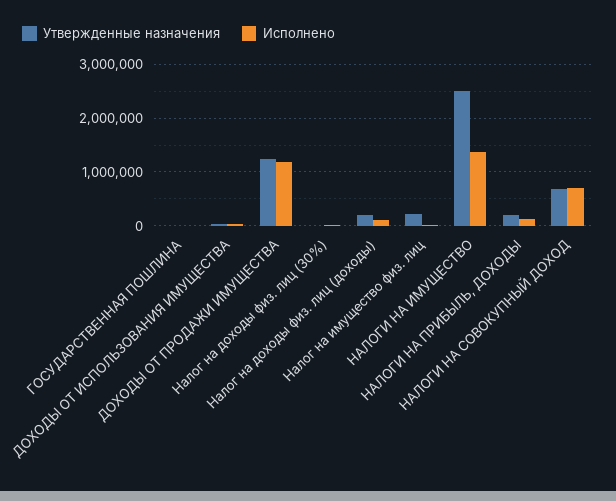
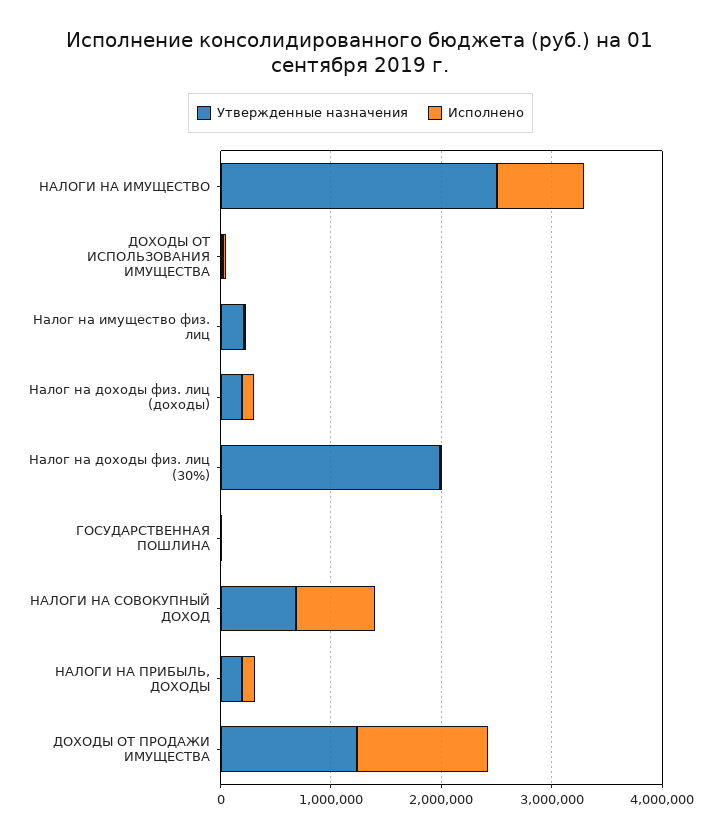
Утвержденные назначения, Налог на доходы физ. лиц (30%): 0 -> 2000000
Исполнено, НАЛОГИ НА ИМУЩЕСТВО: 1400000 -> 800000

